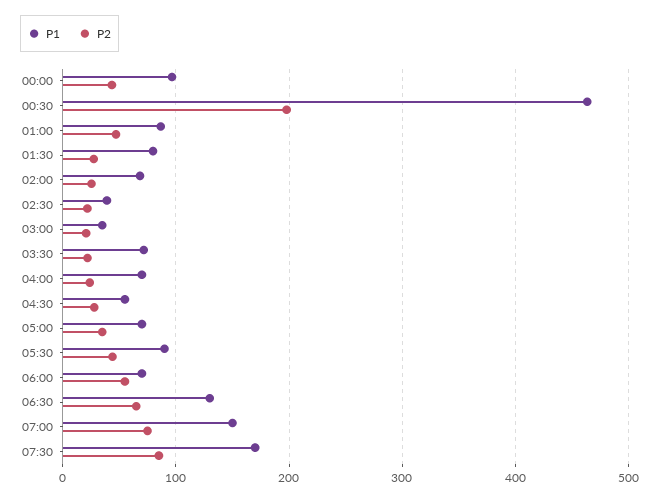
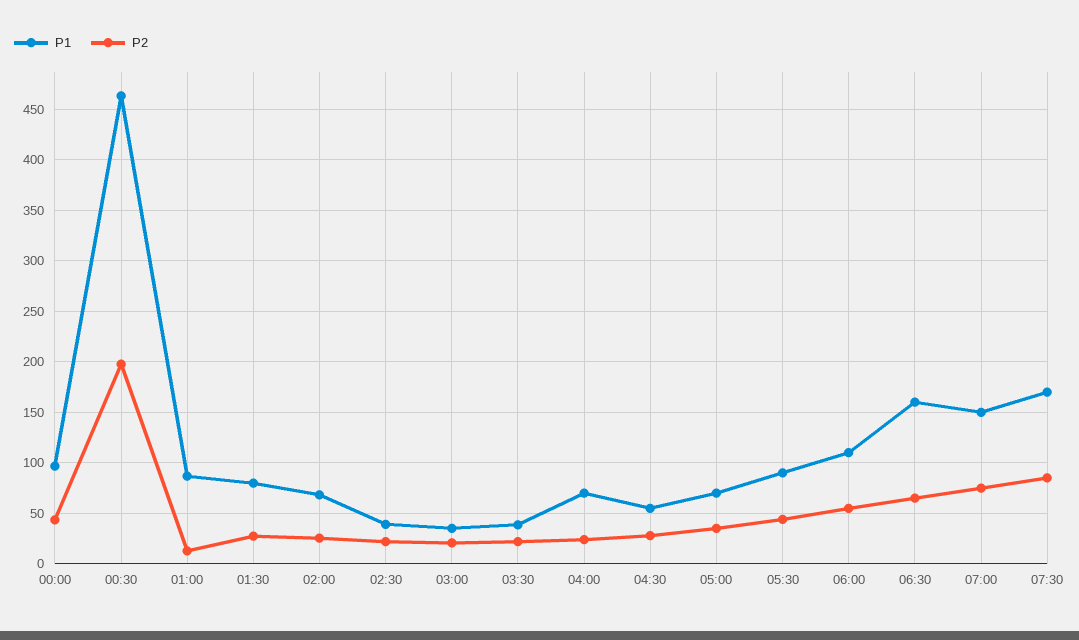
P2, 01:00: 50 -> 10
P1, 03:30: 70 -> 40
P1, 06:00: 70 -> 110
P1, 06:30: 130 -> 160

